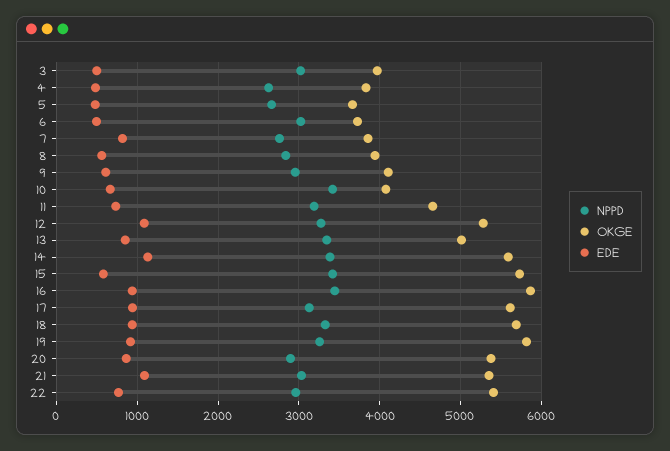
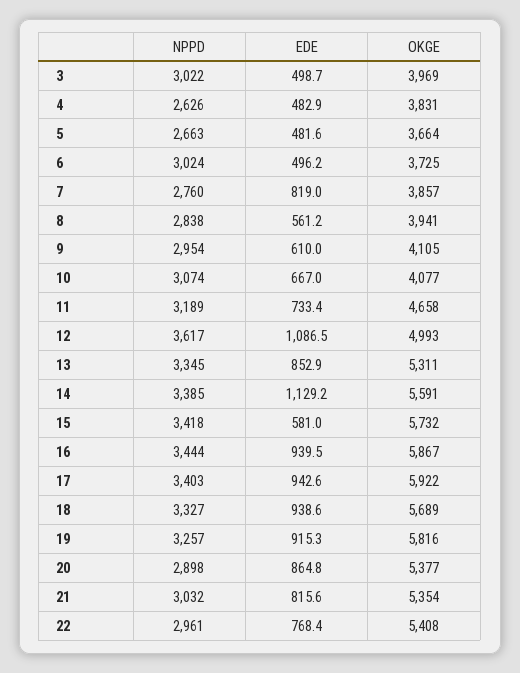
NPPD, 10: 3400 -> 3074
NPPD, 12: 3300 -> 3617
OKGE, 12: 5300 -> 4993
OKGE, 13: 5000 -> 5311
NPPD, 17: 3100 -> 3403
OKGE, 17: 5600 -> 5922
EDE, 21: 1100 -> 815.6

